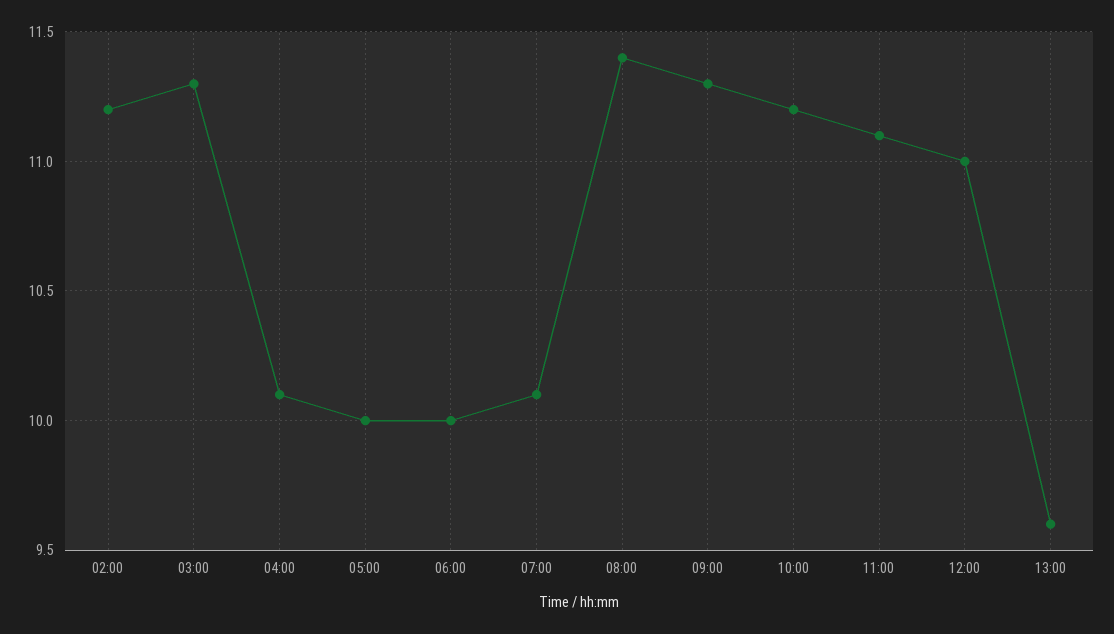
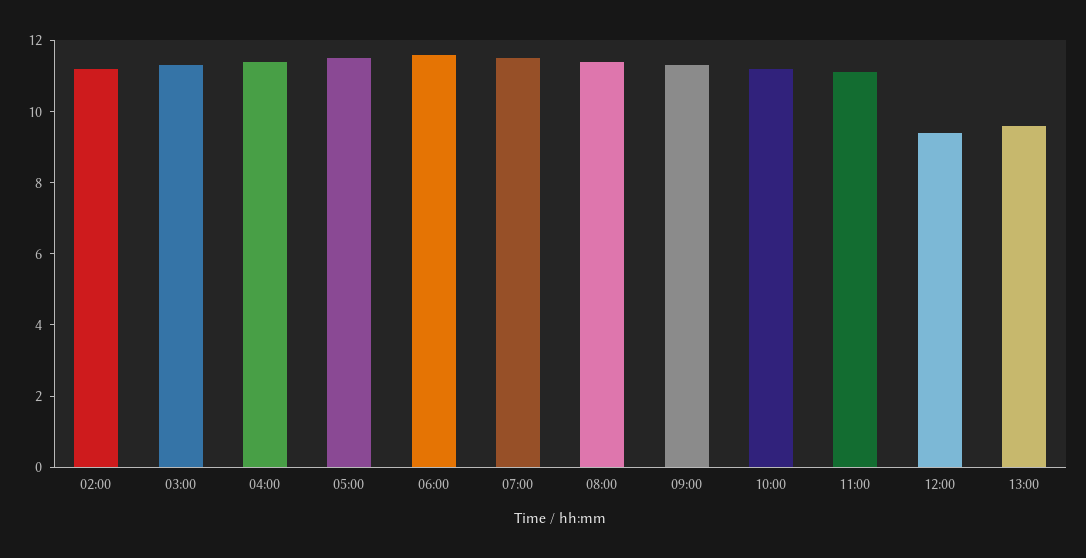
04:00: 10.1 -> 11.5
05:00: 10 -> 11.5
06:00: 10 -> 11.5
07:00: 10.1 -> 11.5
12:00: 11 -> 9.5

